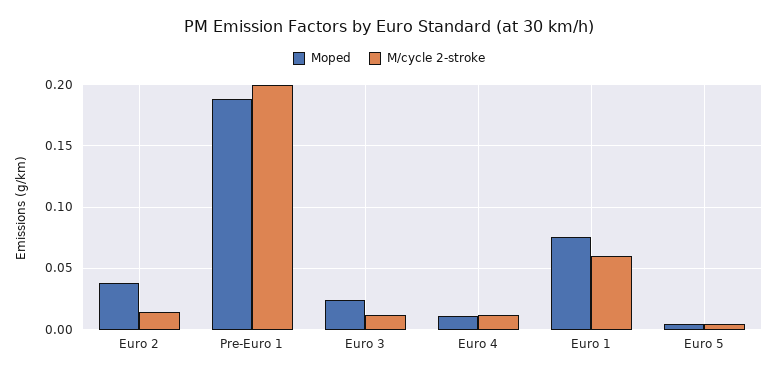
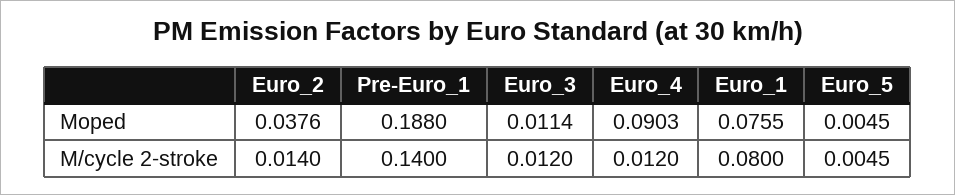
M/cycle 2-stroke, Pre-Euro 1: 0.2 -> 0.14
Moped, Euro 3: 0.025 -> 0.0114
Moped, Euro 4: 0.01 -> 0.0903
M/cycle 2-stroke, Euro 1: 0.06 -> 0.08

